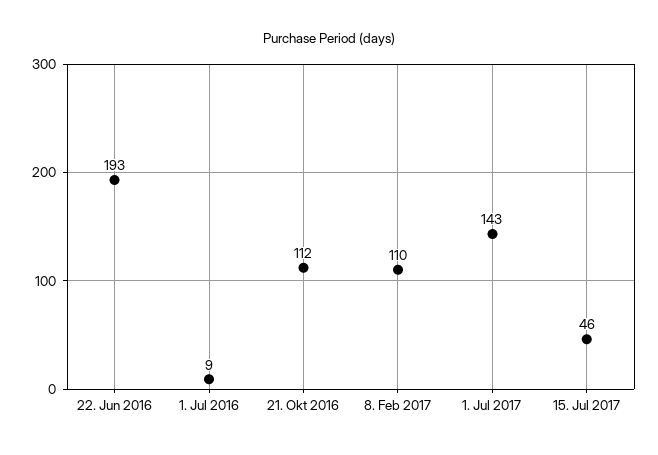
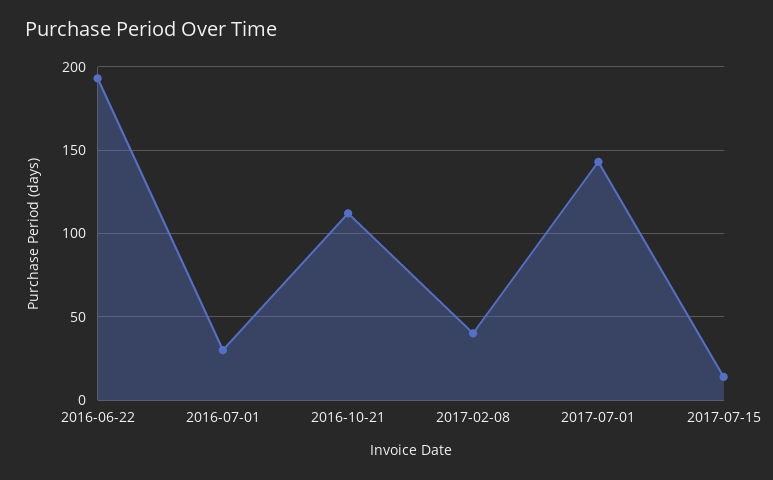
1. Jul 2016: 9 -> 30
8. Feb 2017: 110 -> 40
15. Jul 2017: 46 -> 15

